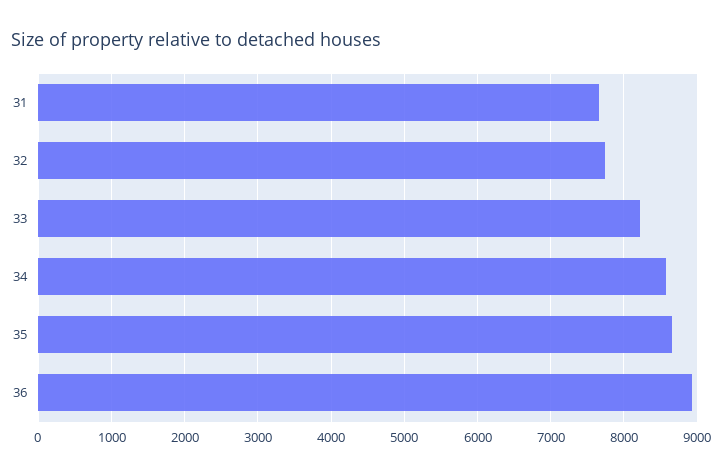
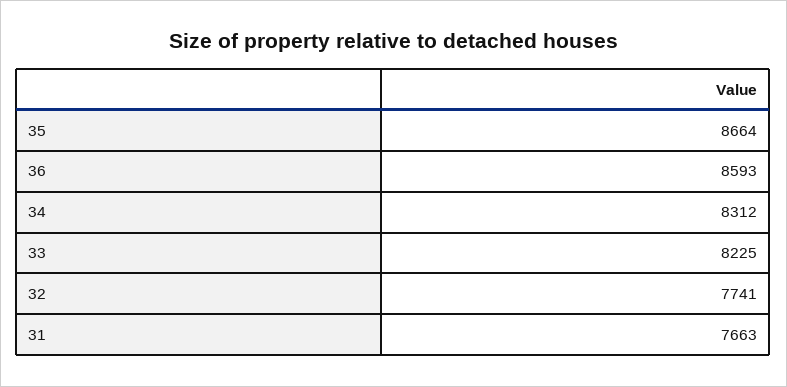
34: 8600 -> 8312
36: 8900 -> 8593

